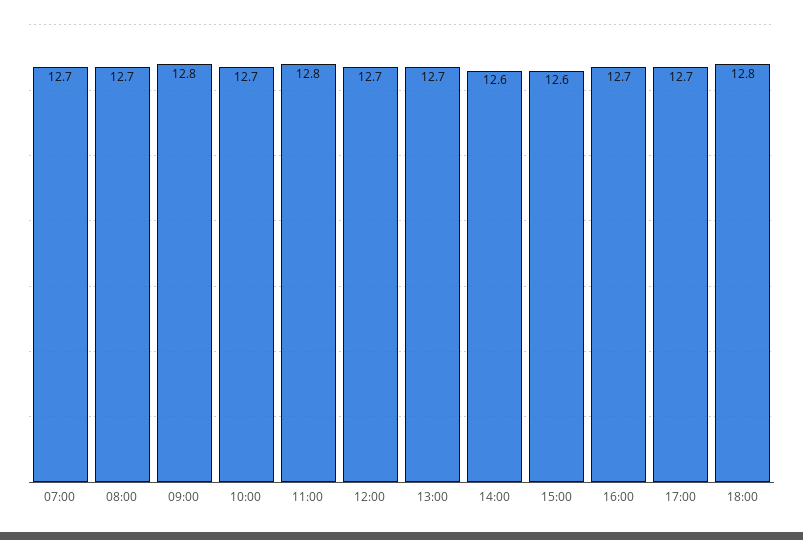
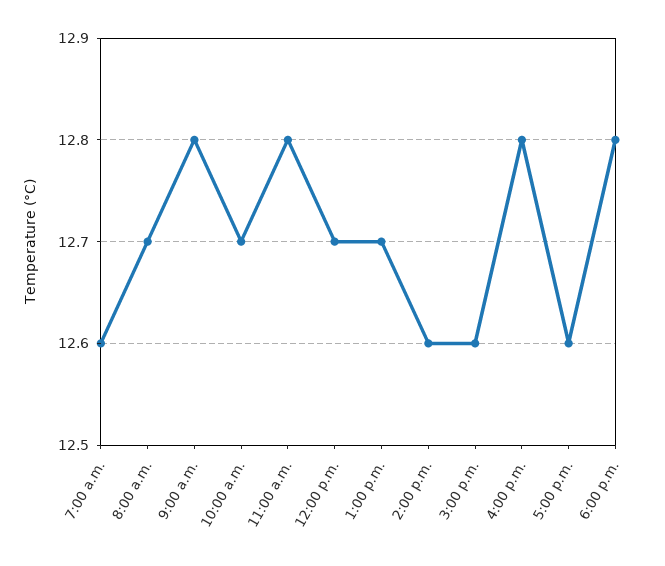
07:00: 12.7 -> 12.6
16:00: 12.7 -> 12.8
17:00: 12.7 -> 12.6

